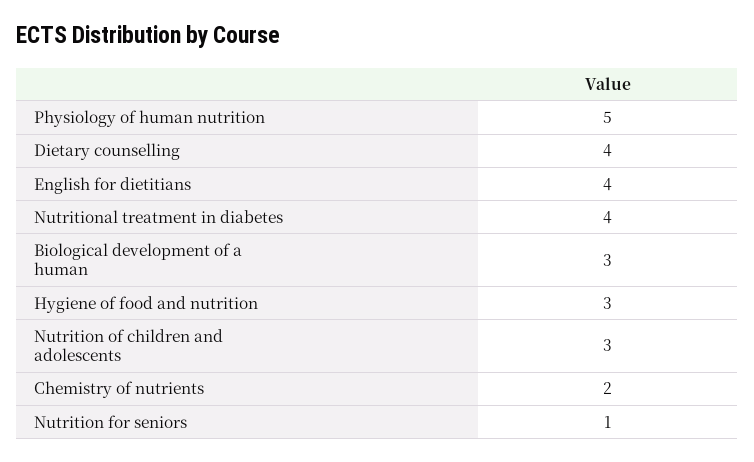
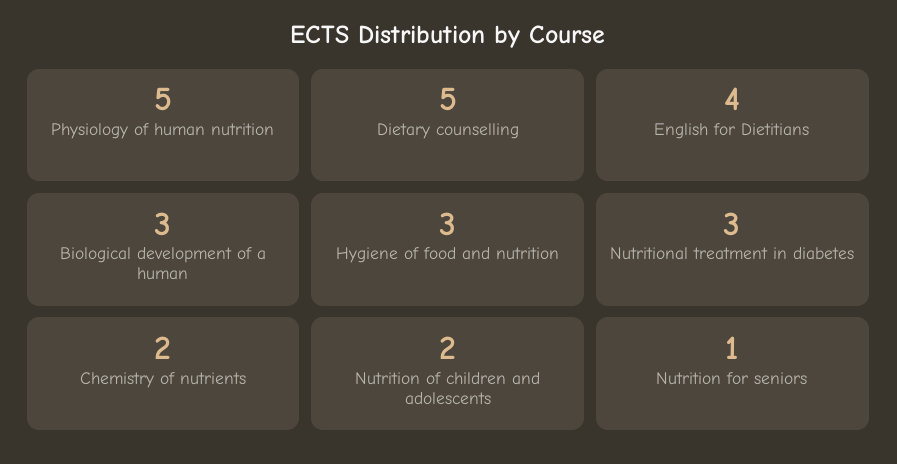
Dietary counselling: 4 -> 5
Nutritional treatment in diabetes: 4 -> 3
Nutrition of children and adolescents: 3 -> 2

